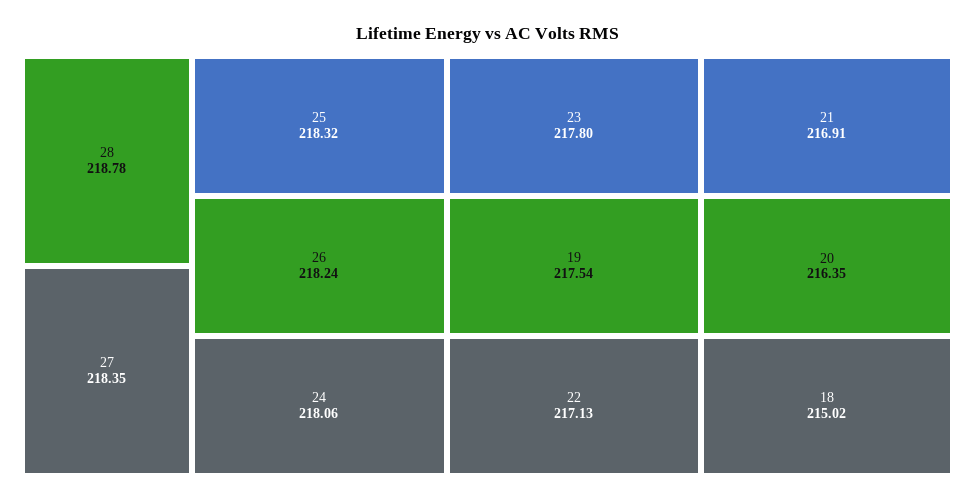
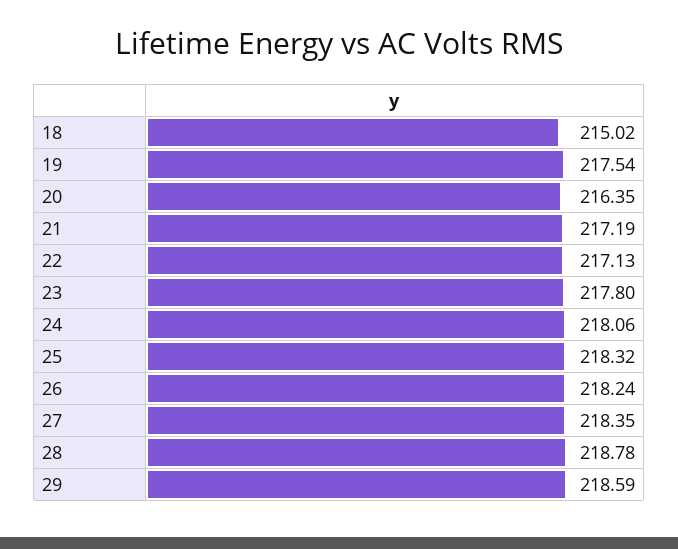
21: 216.91 -> 217.19
29: none -> 218.59

